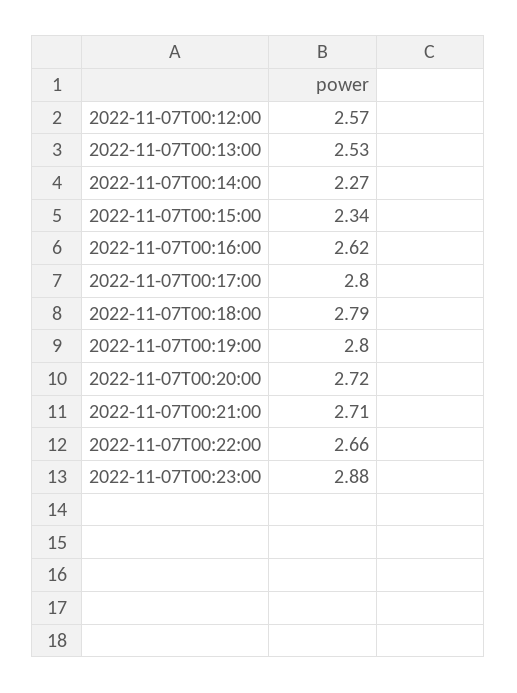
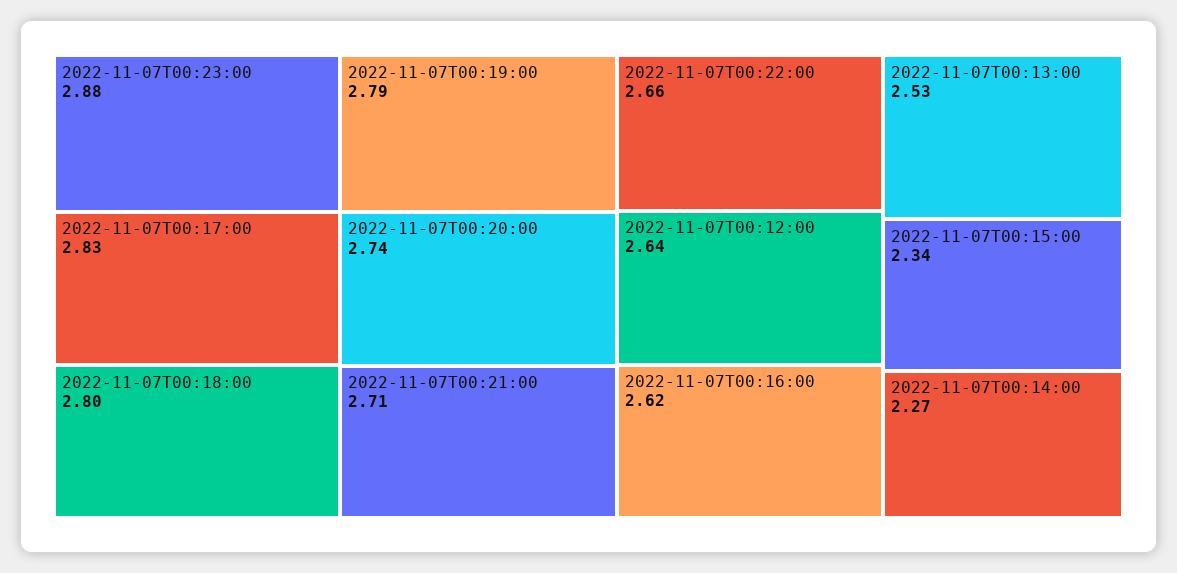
2022-11-07T00:12:00: 2.57 -> 2.64
2022-11-07T00:17:00: 2.8 -> 2.83
2022-11-07T00:18:00: 2.79 -> 2.8
2022-11-07T00:19:00: 2.8 -> 2.79
2022-11-07T00:20:00: 2.72 -> 2.74

